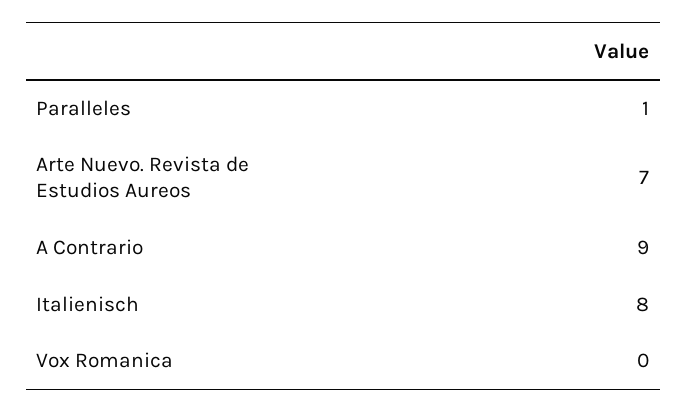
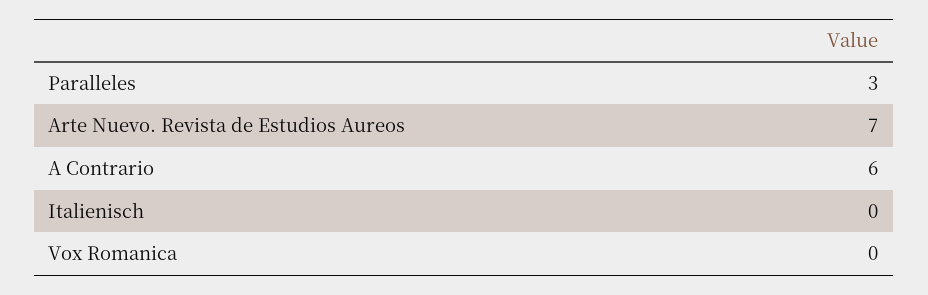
Paralleles: 1 -> 3
A Contrario: 9 -> 6
Italienisch: 8 -> 0

